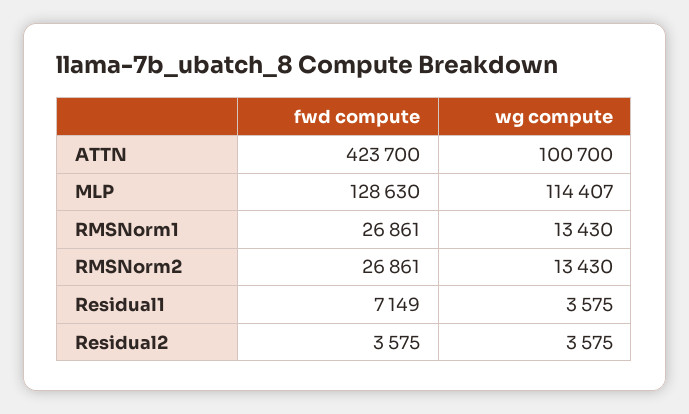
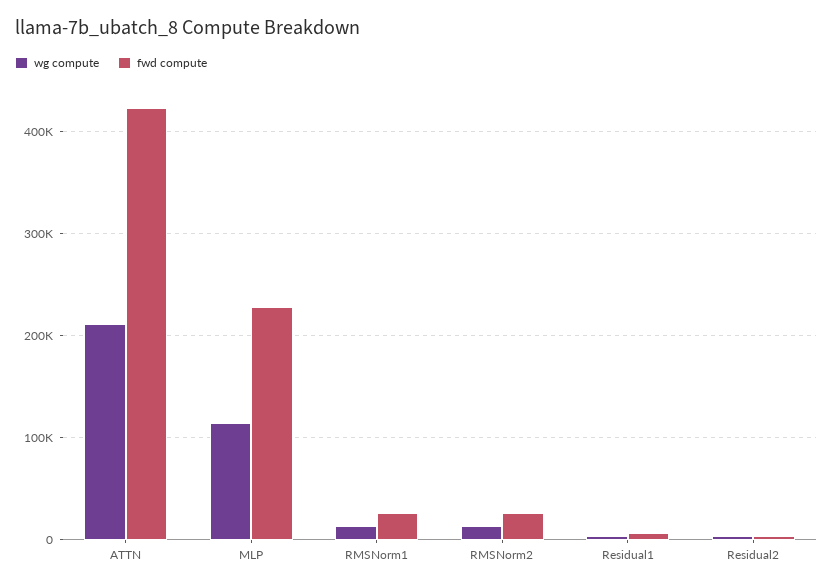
wg compute, ATTN: 100700 -> 210000
fwd compute, MLP: 128630 -> 230000

